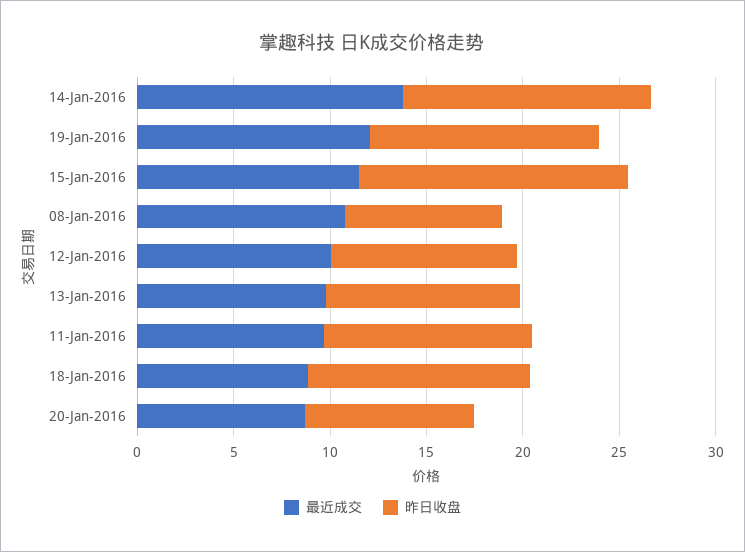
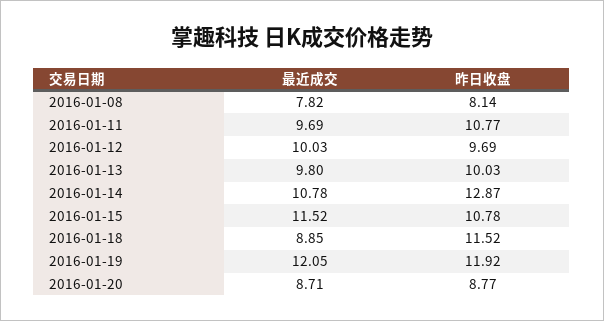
最近成交, 14-Jan-2016: 14 -> 10.78
昨日收盘, 15-Jan-2016: 14 -> 10.78
最近成交, 08-Jan-2016: 11 -> 7.82

